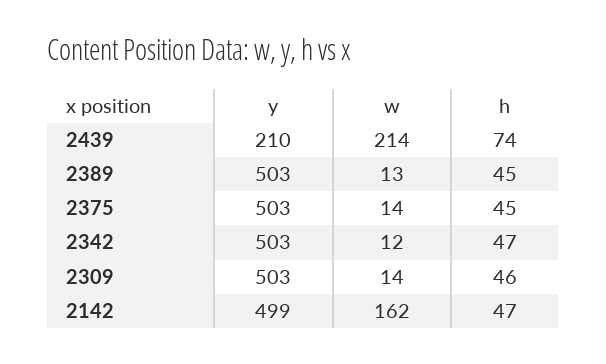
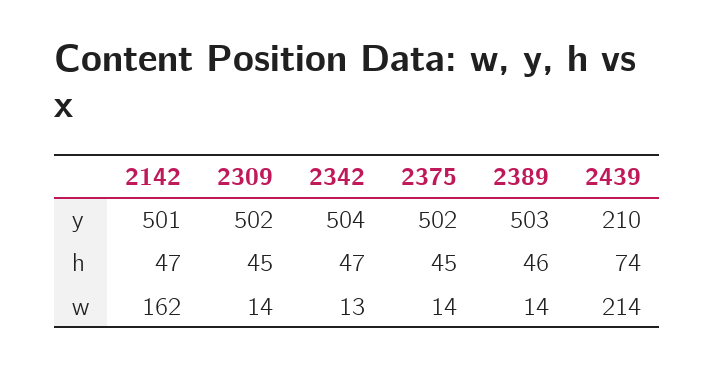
w, 2389: 13 -> 14
h, 2389: 45 -> 46
y, 2375: 503 -> 502
y, 2342: 503 -> 504
w, 2342: 12 -> 13
y, 2309: 503 -> 502
h, 2309: 46 -> 45
y, 2142: 499 -> 501

